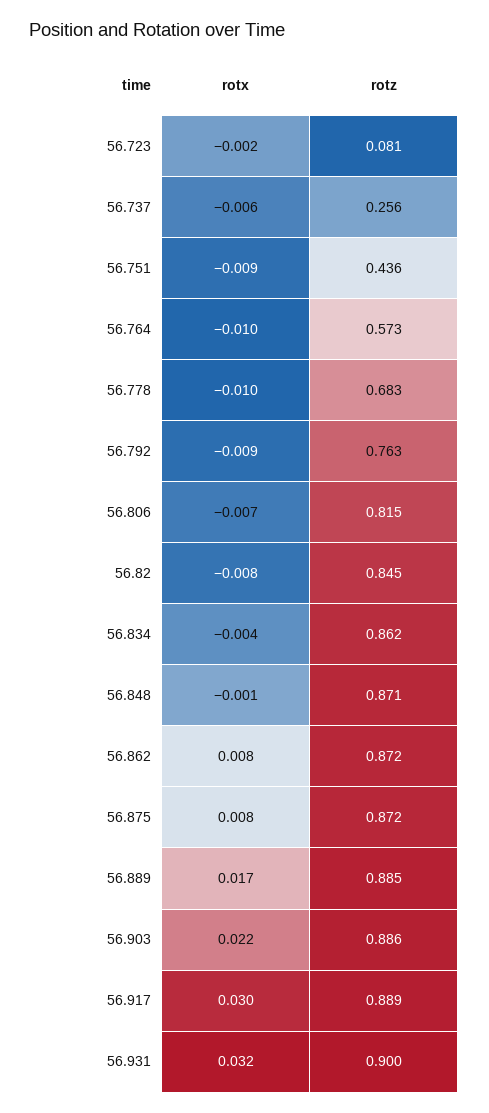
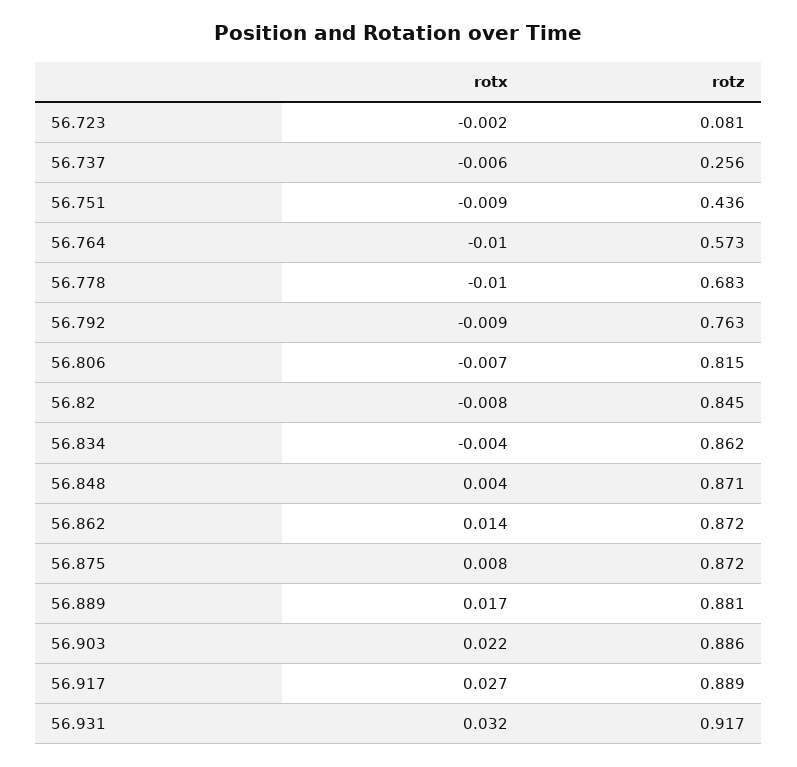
rotx, 56.848: -0.001 -> 0.004
rotx, 56.862: 0.008 -> 0.014
rotz, 56.889: 0.885 -> 0.881
rotx, 56.917: 0.03 -> 0.027
rotz, 56.931: 0.9 -> 0.917

